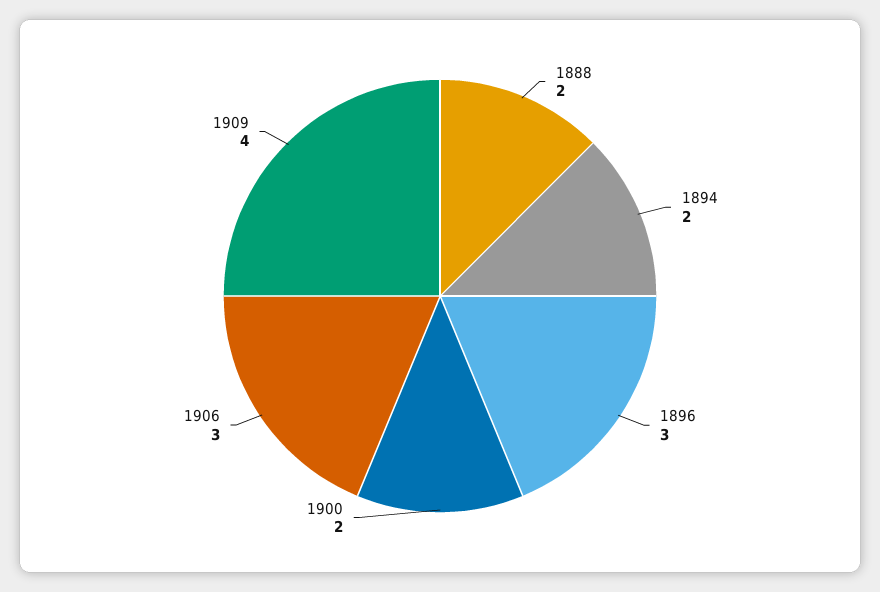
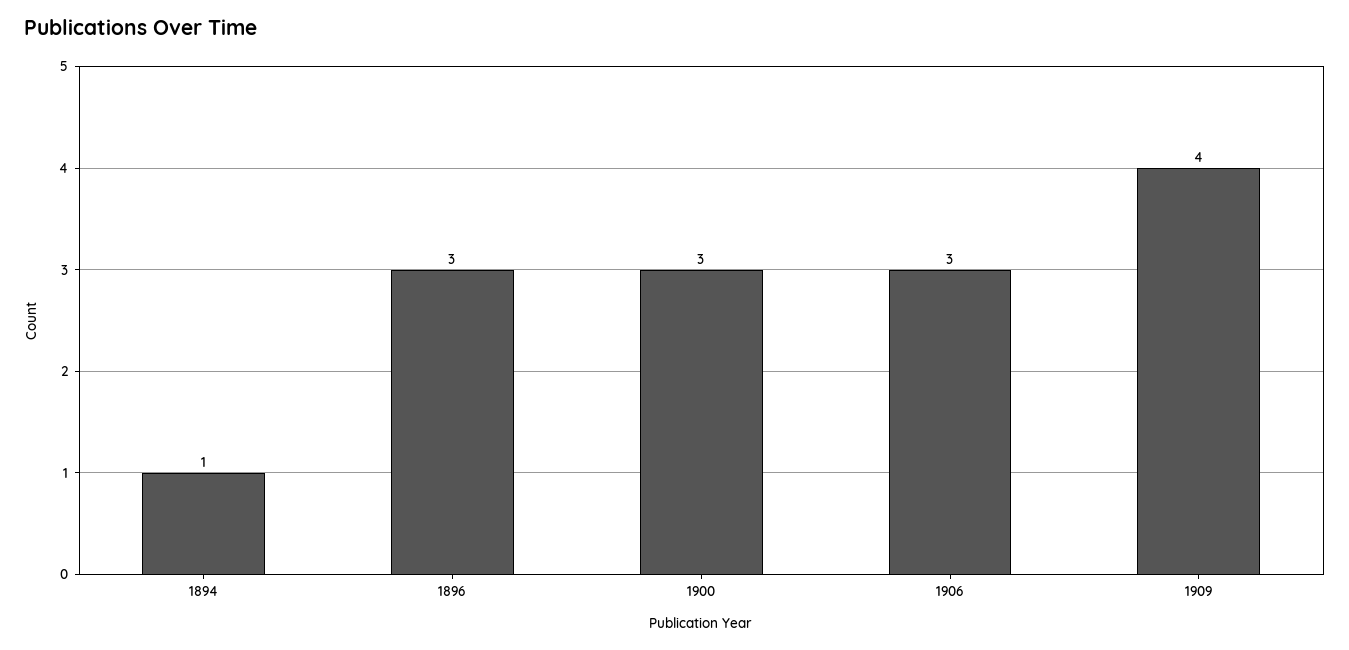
1888: 2 -> none
1894: 2 -> 1
1900: 2 -> 3

